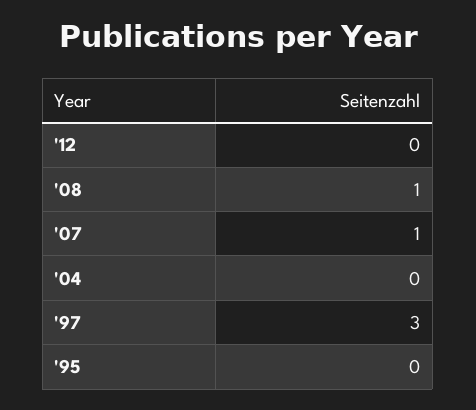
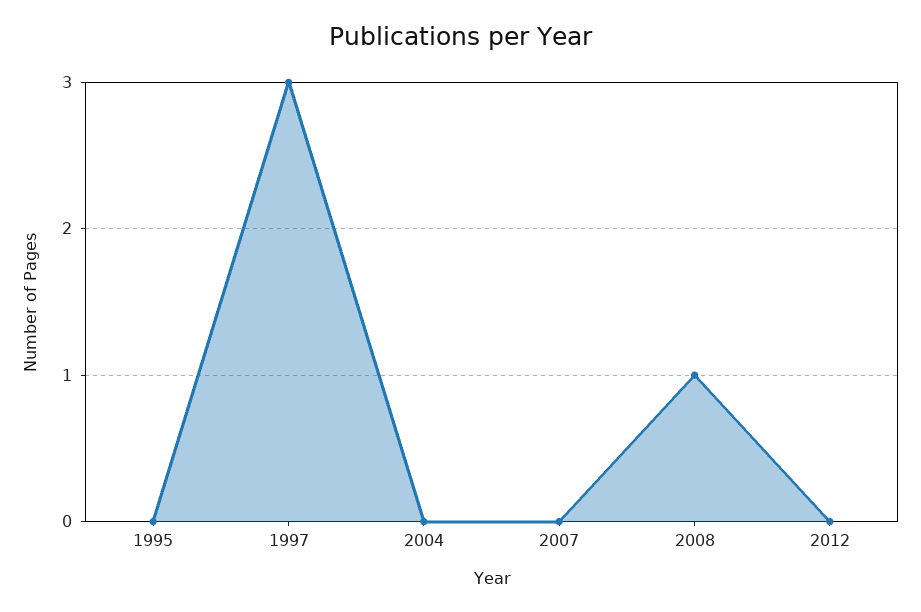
'07: 1 -> 0

